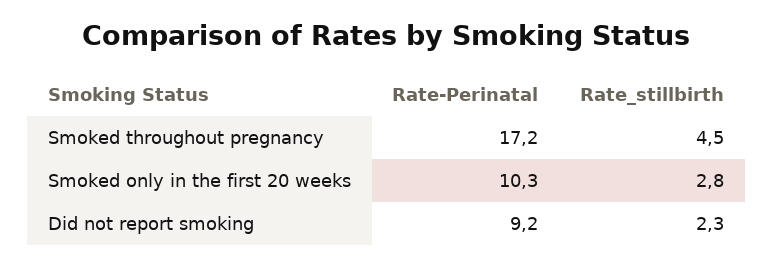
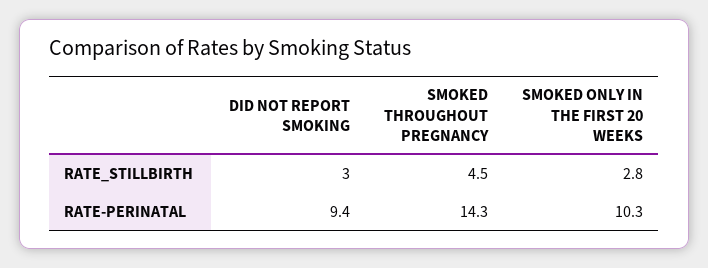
Rate-Perinatal, Smoked throughout pregnancy: 17.2 -> 14.3
Rate-Perinatal, Did not report smoking: 9.2 -> 9.4
Rate_stillbirth, Did not report smoking: 2.3 -> 3

